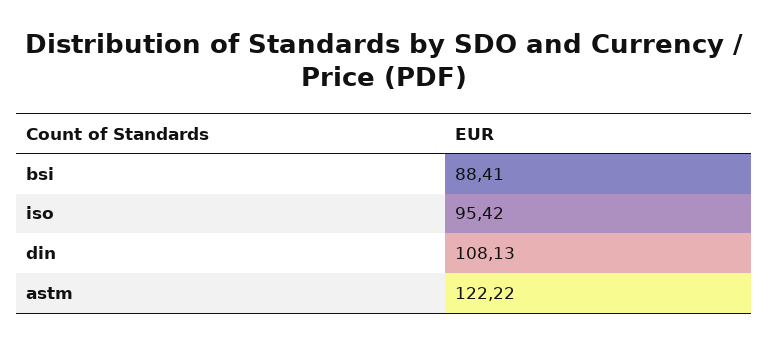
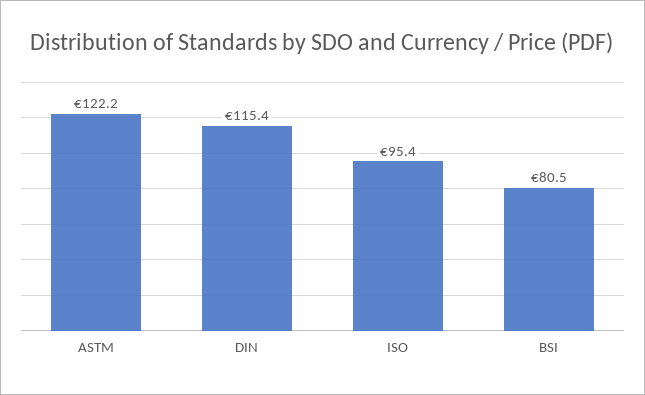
bsi: 88.41 -> 80.5
din: 108.13 -> 115.4

